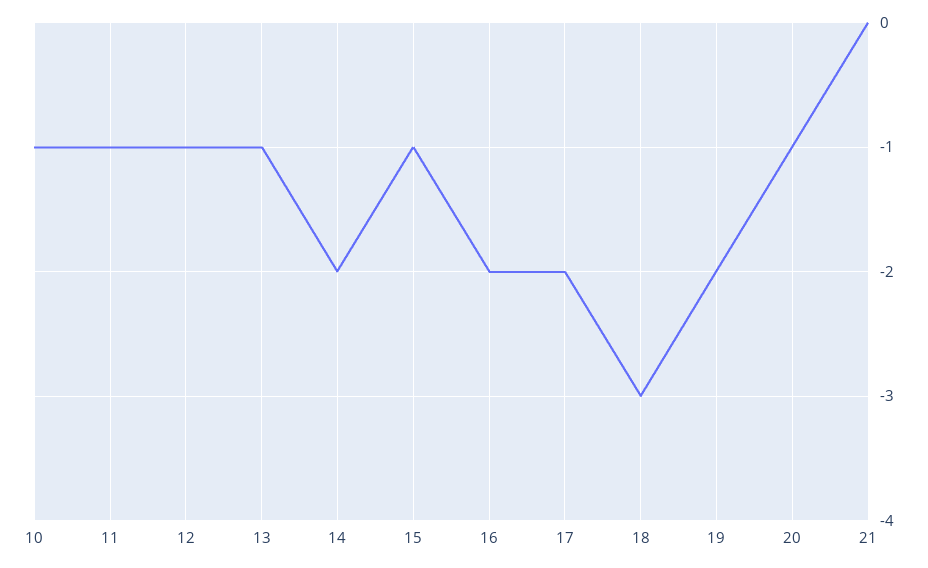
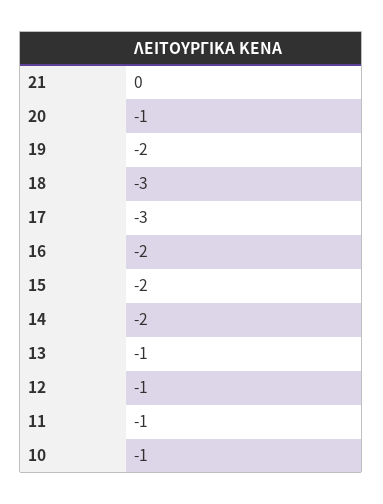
15: -1 -> -2
17: -2 -> -3

